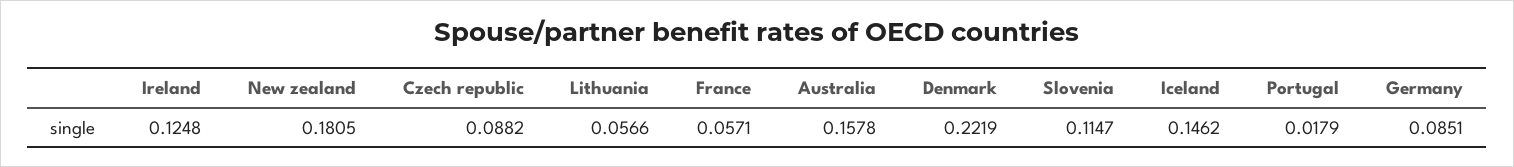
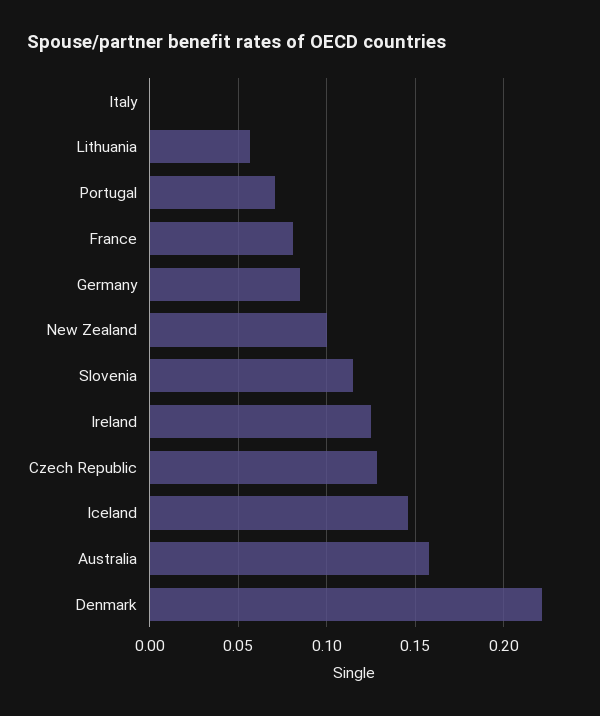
New zealand: 0.1805 -> 0.1
Czech republic: 0.0882 -> 0.13
France: 0.0571 -> 0.08
Portugal: 0.0179 -> 0.07
Italy: none -> 0

